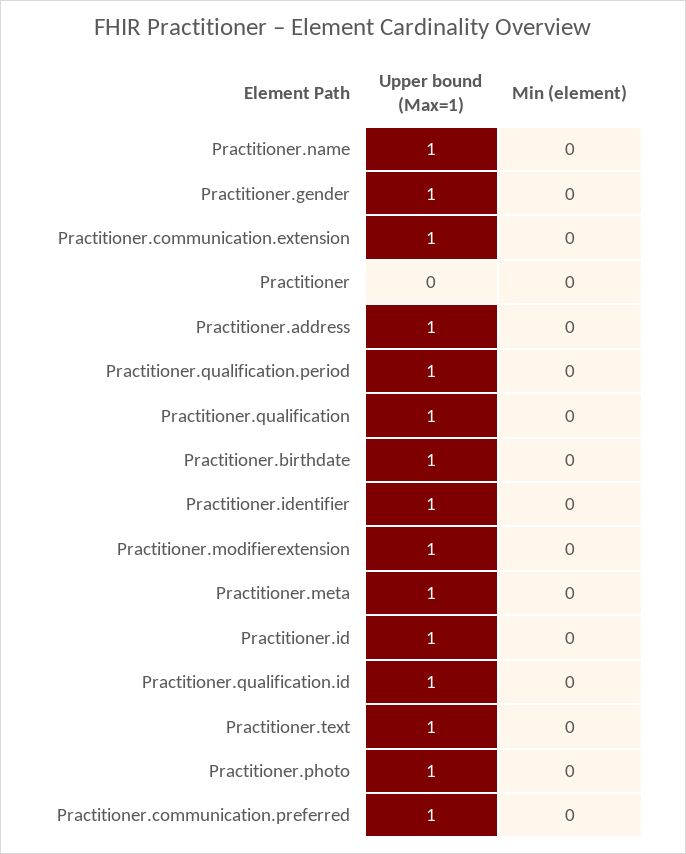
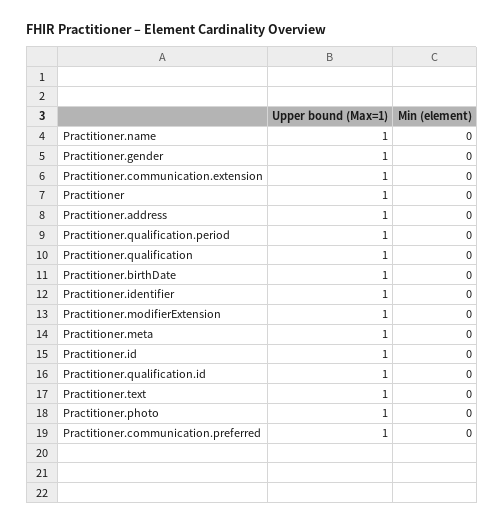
Upper bound (Max=1), Practitioner: 0 -> 1

